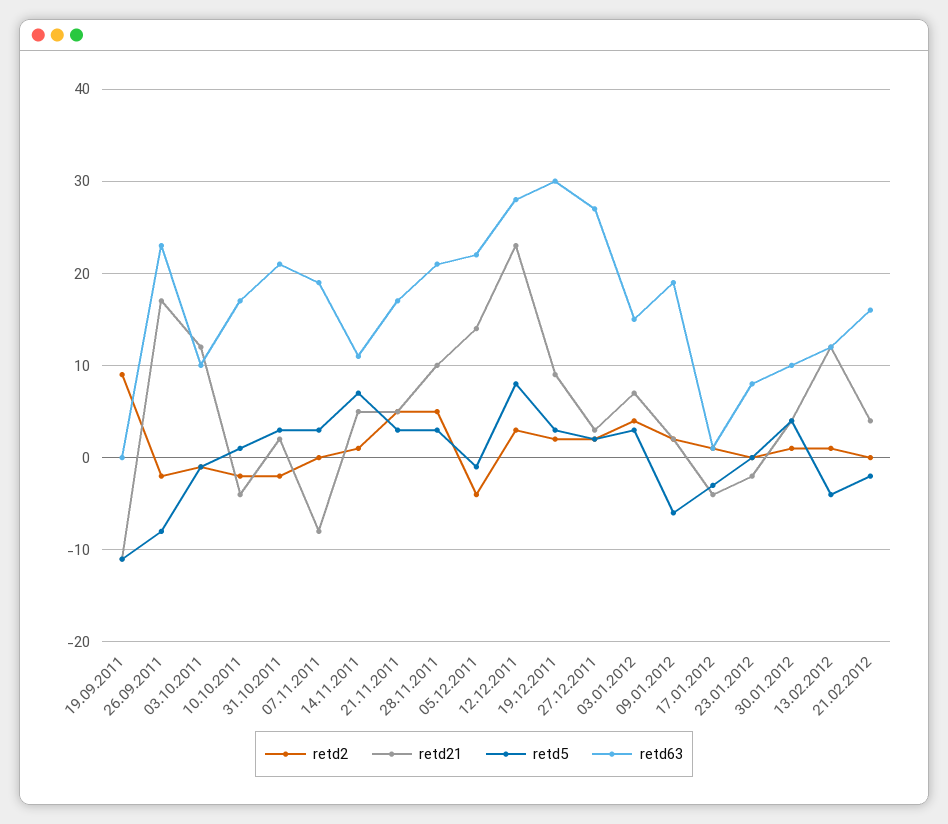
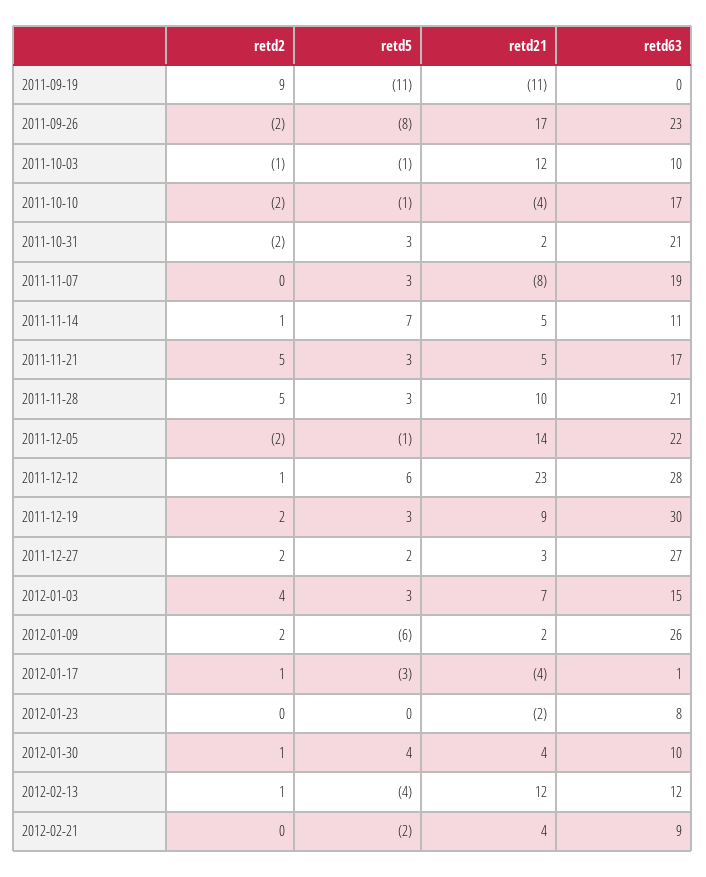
retd5, 10.10.2011: 1 -> -1
retd2, 05.12.2011: -4 -> -2
retd2, 12.12.2011: 3 -> 1
retd5, 12.12.2011: 8 -> 6
retd63, 09.01.2012: 19 -> 26
retd63, 21.02.2012: 16 -> 9

